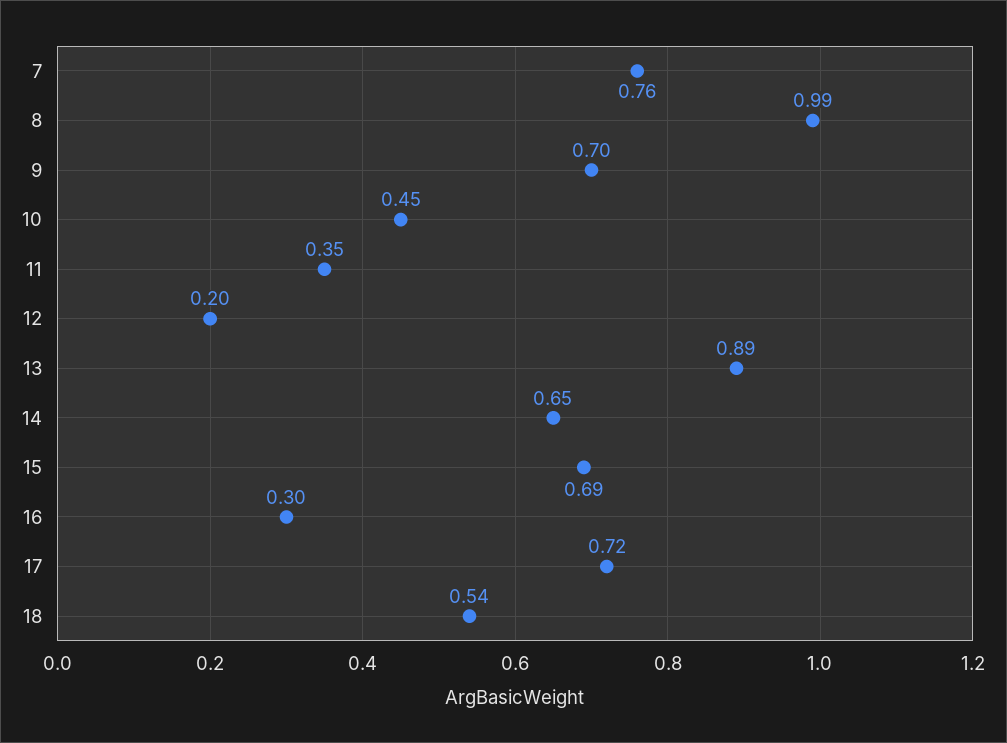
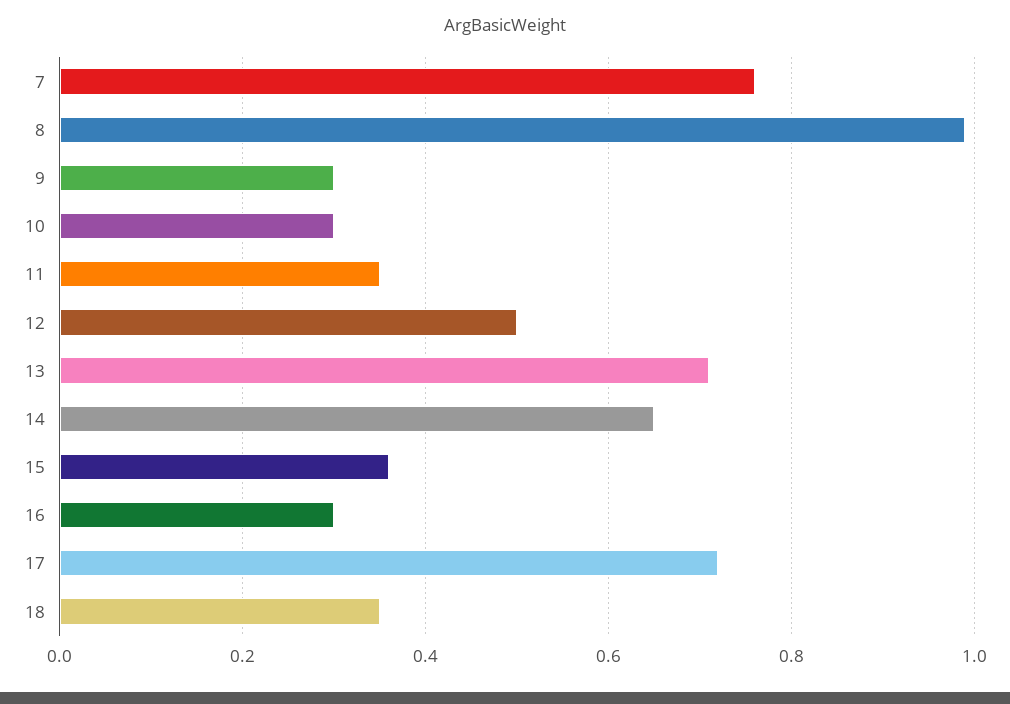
9: 0.7 -> 0.3
10: 0.45 -> 0.3
12: 0.2 -> 0.5
13: 0.89 -> 0.7
15: 0.69 -> 0.35
18: 0.54 -> 0.35

